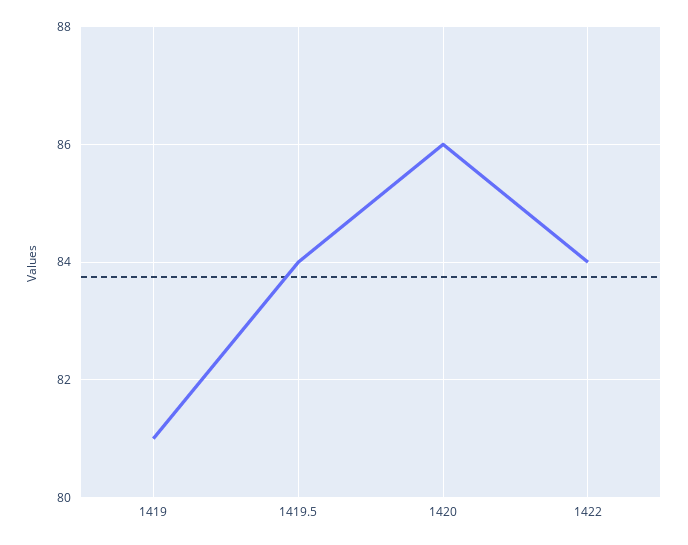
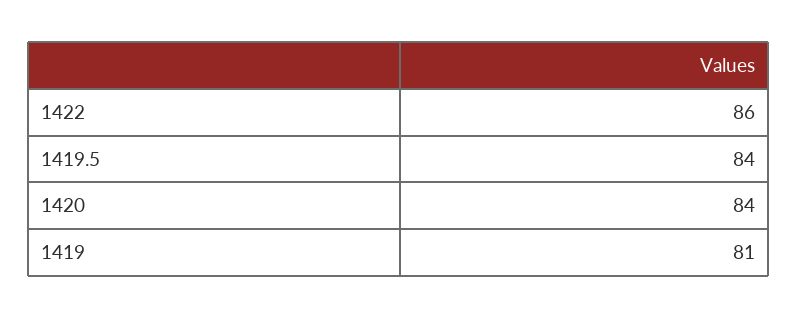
1420: 86 -> 84
1422: 84 -> 86

